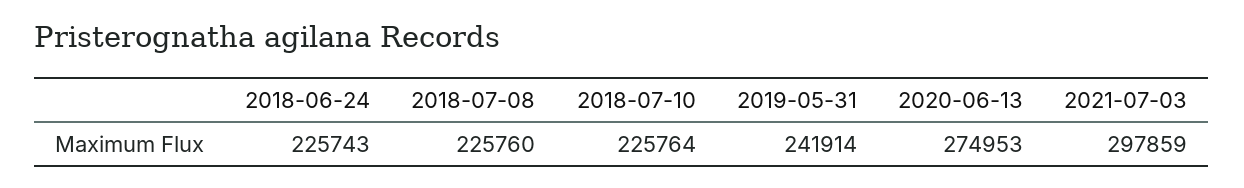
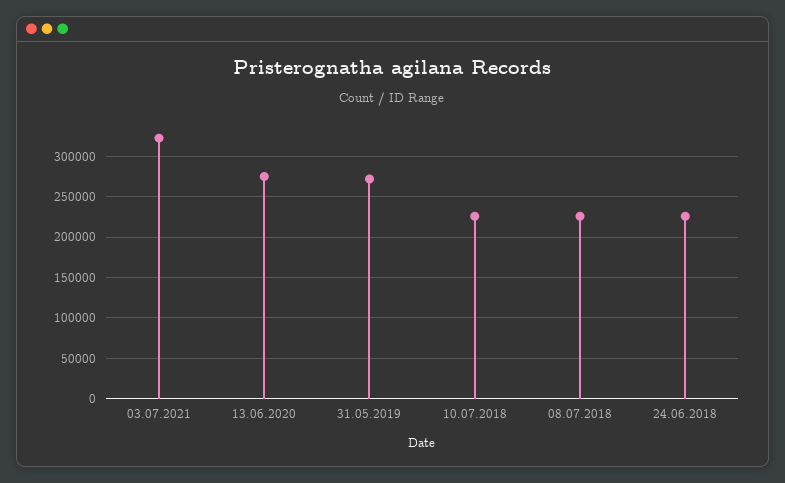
2019-05-31: 241914 -> 270000
2021-07-03: 297859 -> 320000

